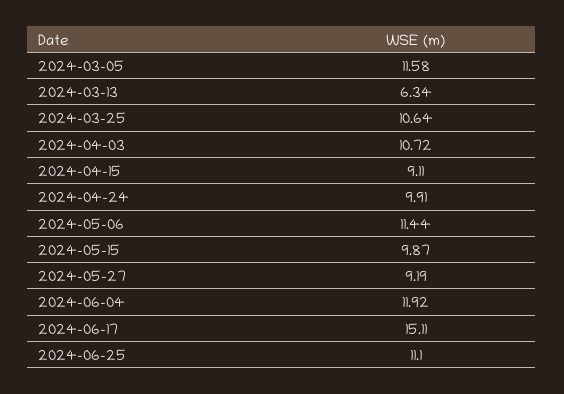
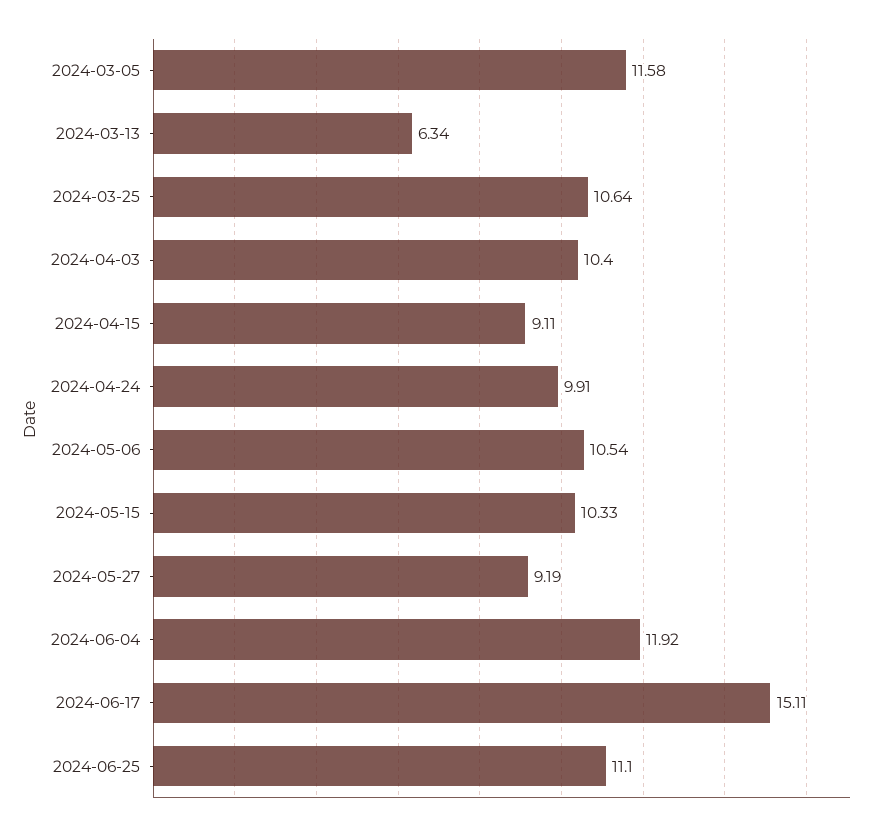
2024-04-03: 10.72 -> 10.4
2024-05-06: 11.44 -> 10.54
2024-05-15: 9.87 -> 10.33

